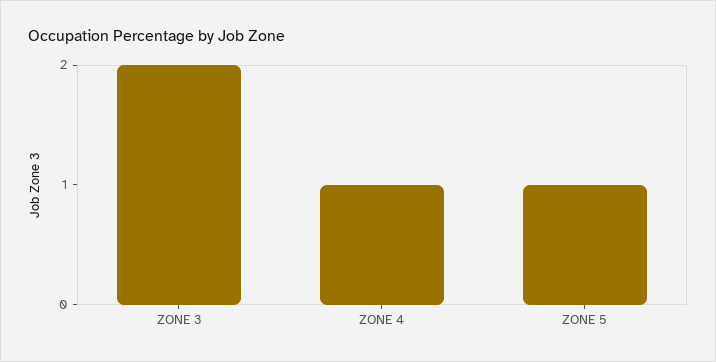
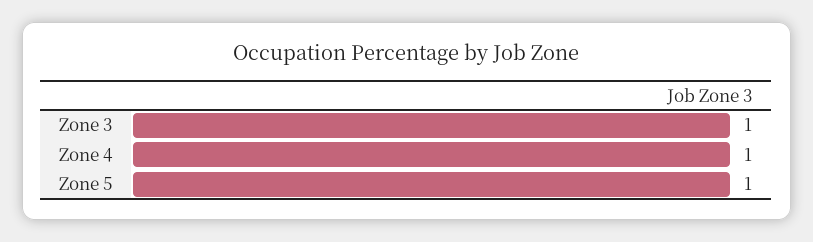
ZONE 3: 2 -> 1

